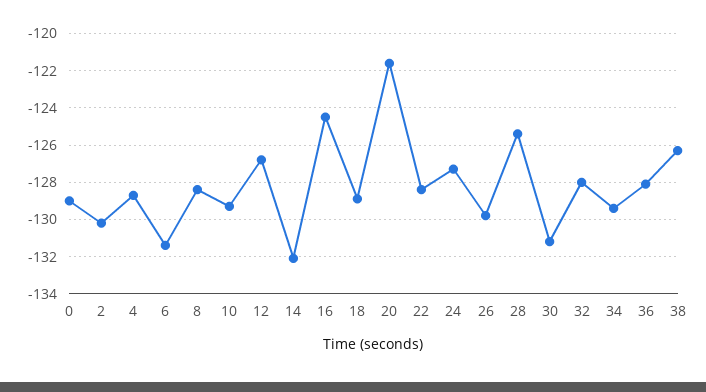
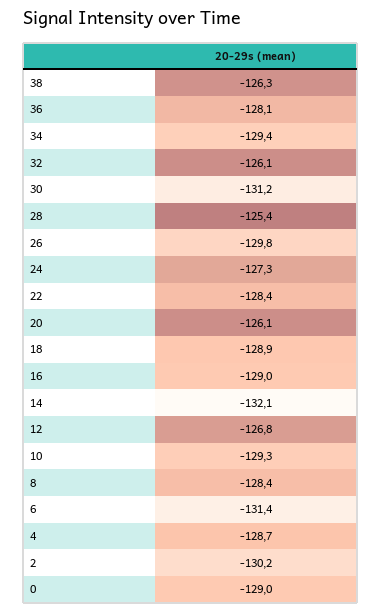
16: -124.5 -> -129
20: -121.5 -> -126.1
32: -128 -> -126.1

